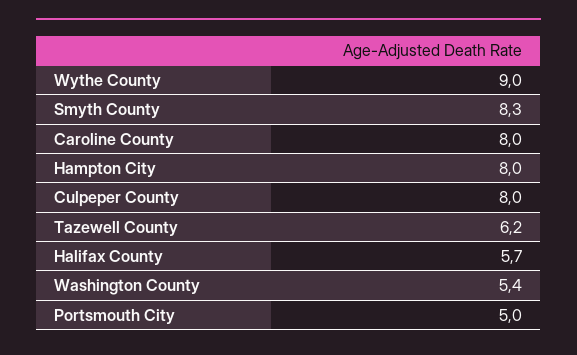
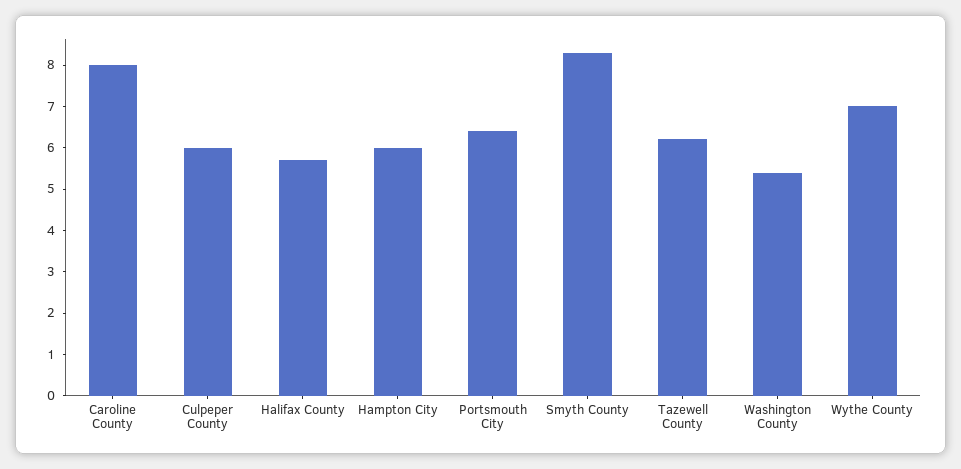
Wythe County: 9 -> 7
Hampton City: 8 -> 6
Culpeper County: 8 -> 6
Portsmouth City: 5 -> 6.5

